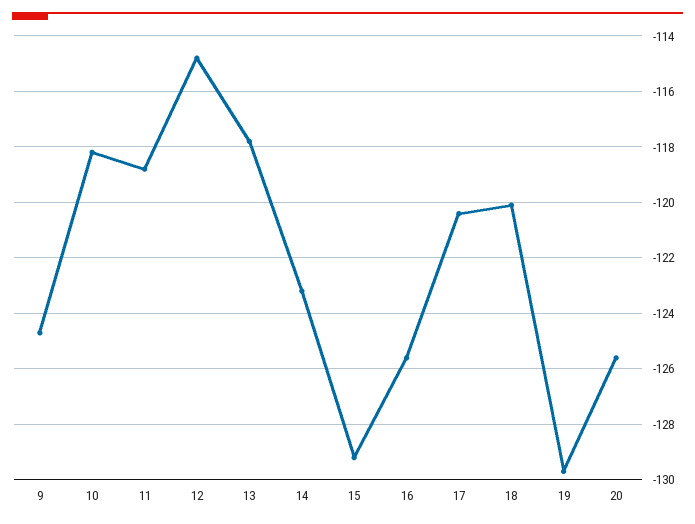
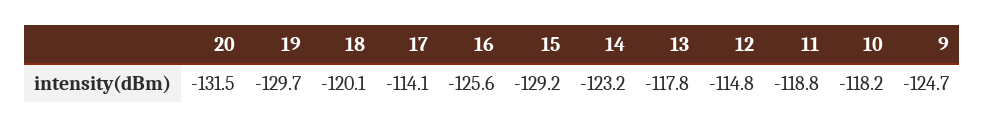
17: -120.5 -> -114.1
20: -125.5 -> -131.5

